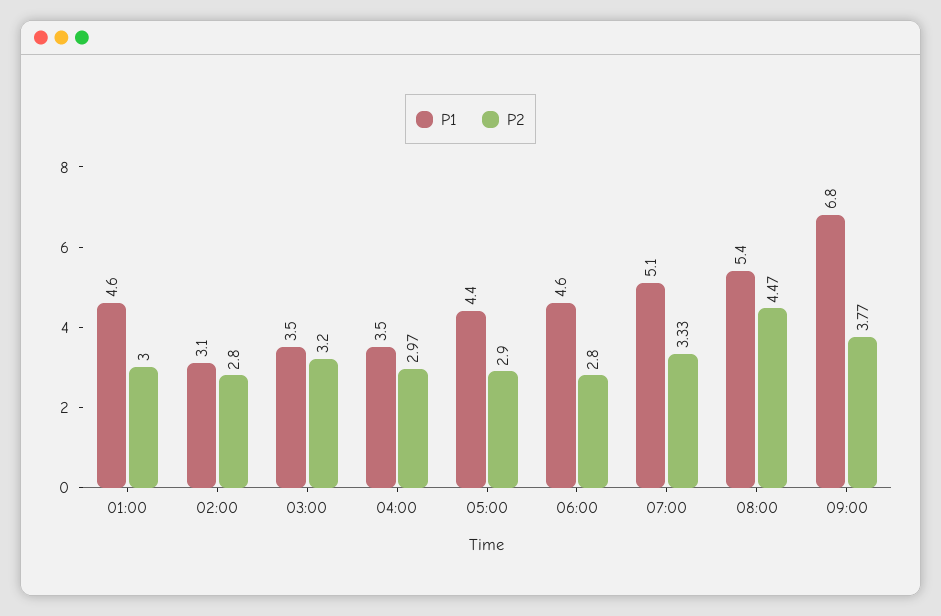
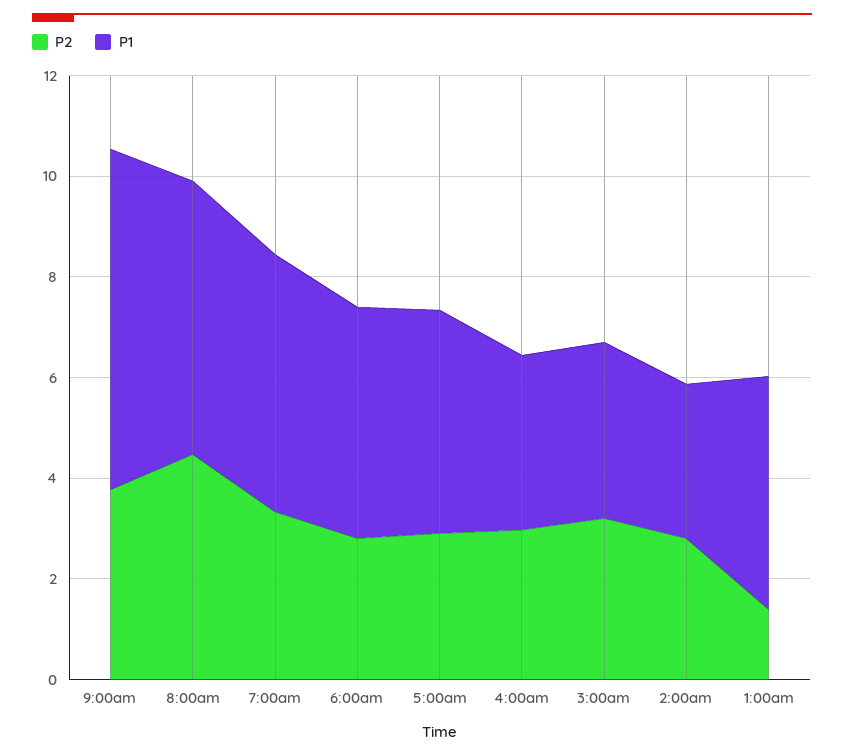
P2, 01:00: 3 -> 1.5

